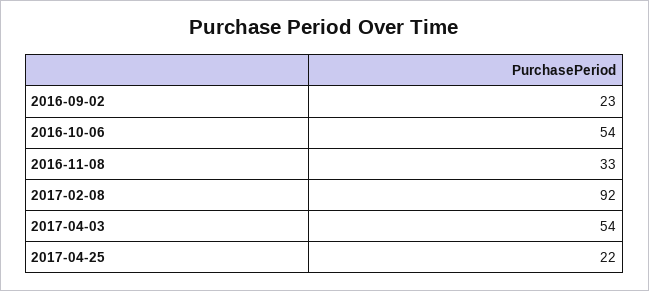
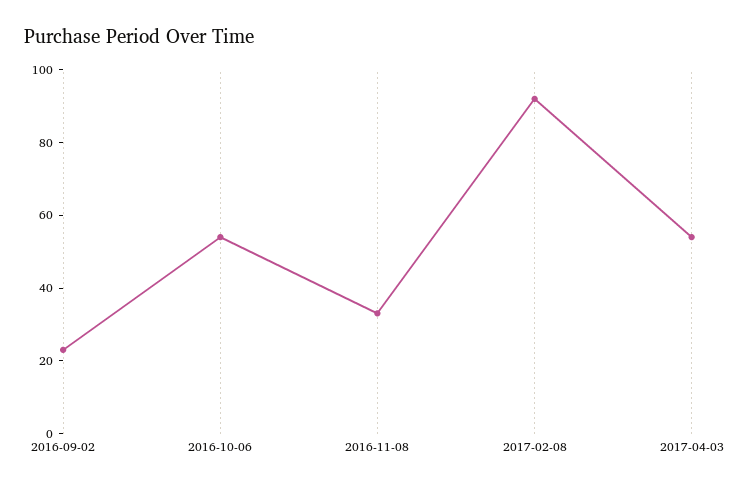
2017-04-25: 22 -> none

